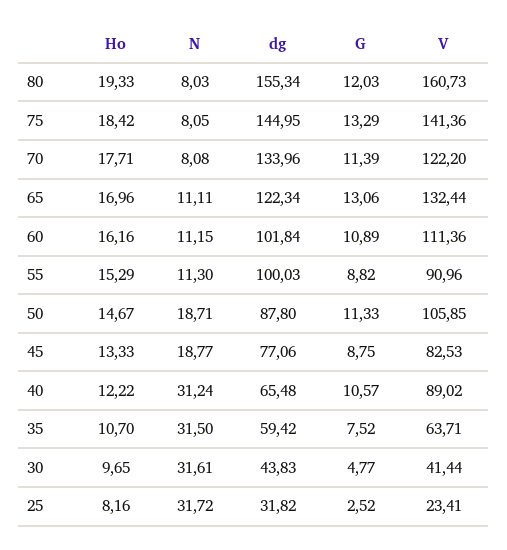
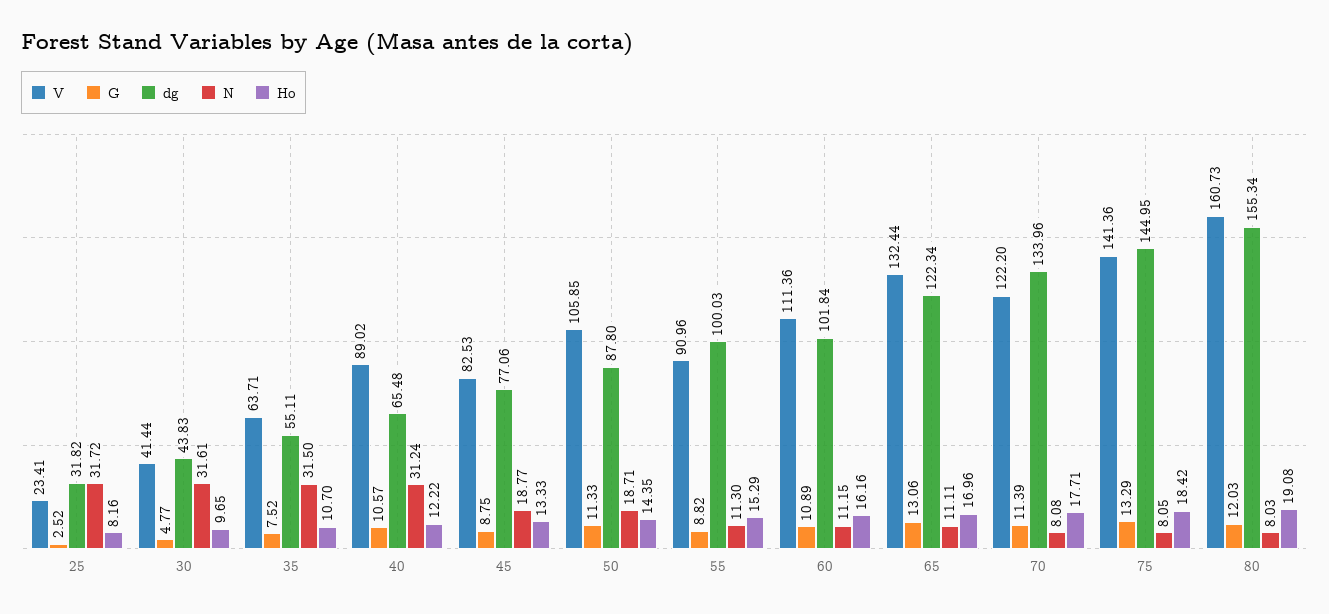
Ho, 80: 19.33 -> 19.08
Ho, 50: 14.67 -> 14.35
dg, 35: 59.42 -> 55.11

